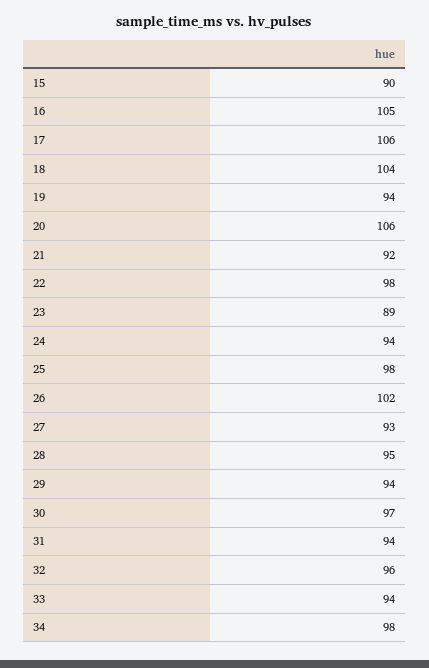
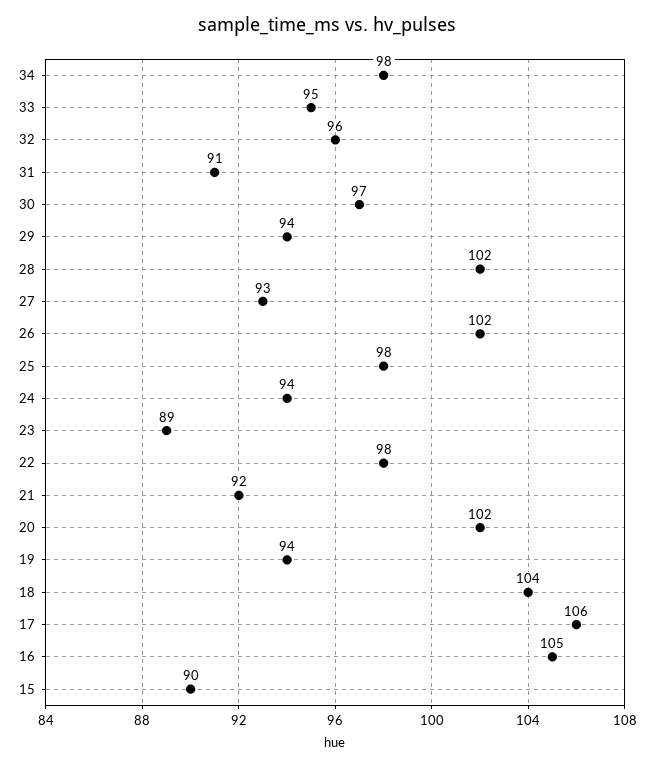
20: 106 -> 102
28: 95 -> 102
31: 94 -> 91
33: 94 -> 95

